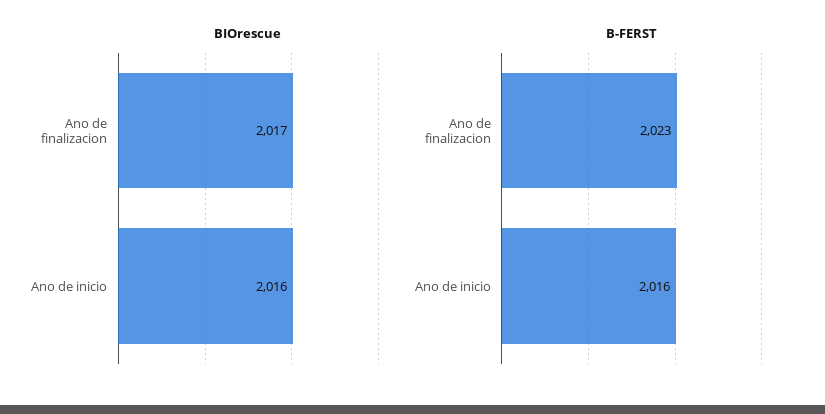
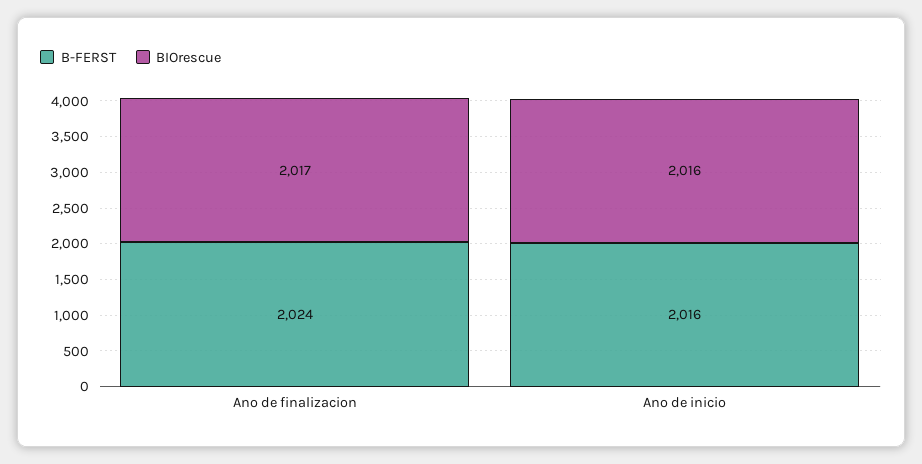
B-FERST, Ano de finalizacion: 2023 -> 2024

